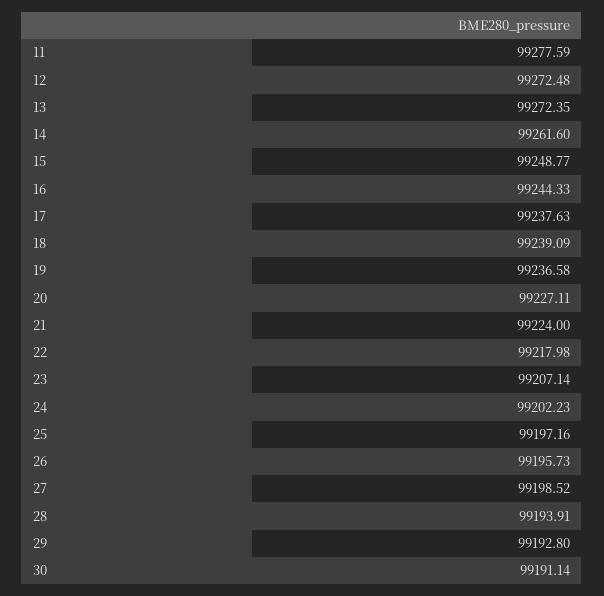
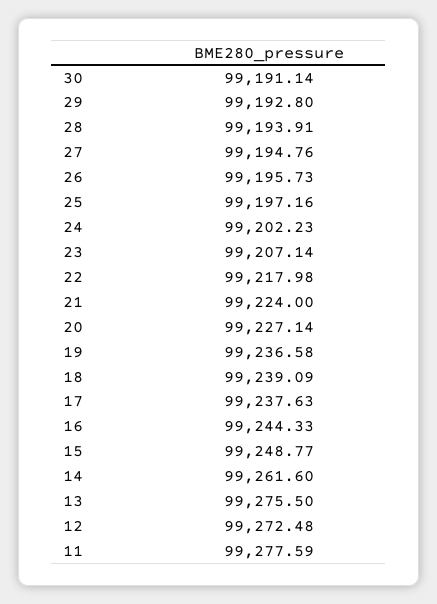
13: 99272.35 -> 99275.5
20: 99227.11 -> 99227.14
27: 99198.52 -> 99194.76

